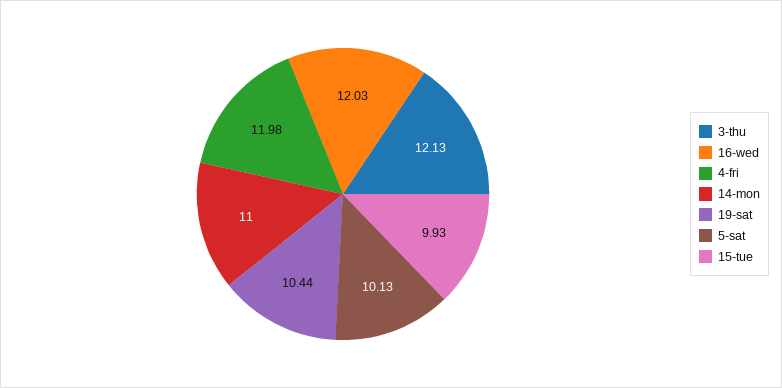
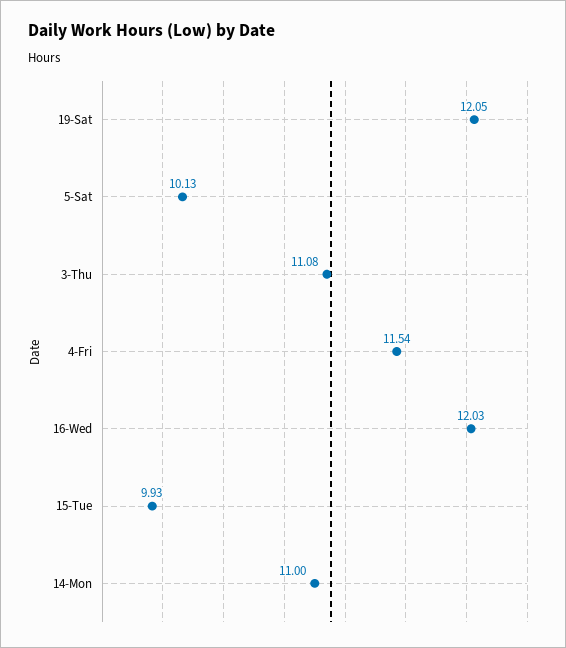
3-thu: 12.13 -> 11.08
4-fri: 11.98 -> 11.54
19-sat: 10.44 -> 12.05

